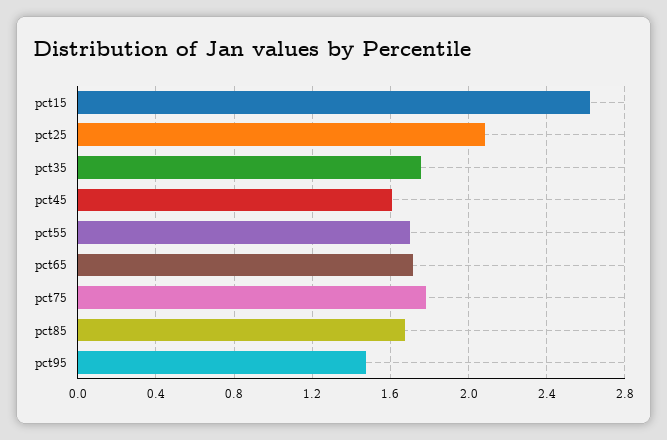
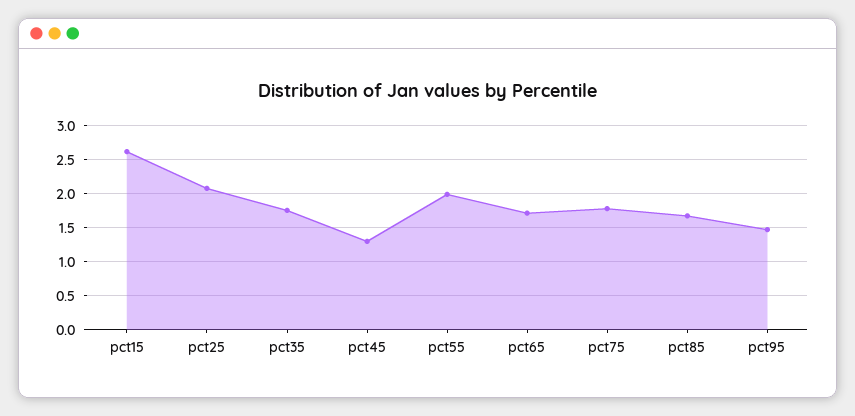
pct45: 1.6 -> 1.3
pct55: 1.7 -> 2

